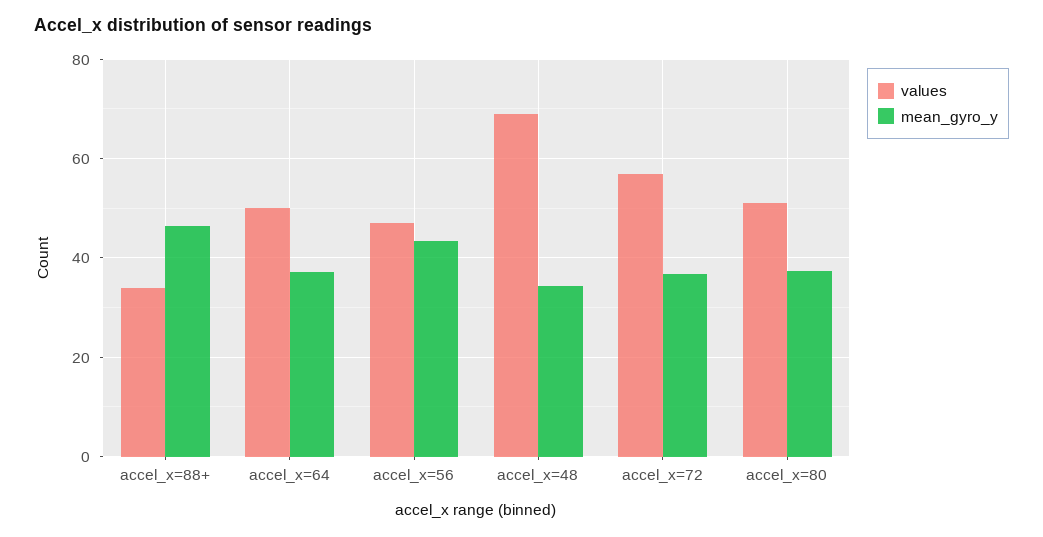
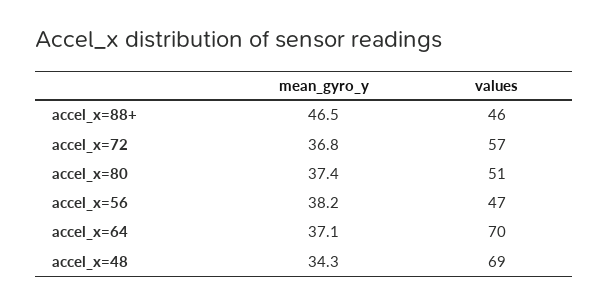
values, accel_x=88+: 34 -> 46
values, accel_x=64: 50 -> 70
mean_gyro_y, accel_x=56: 44 -> 38.2

